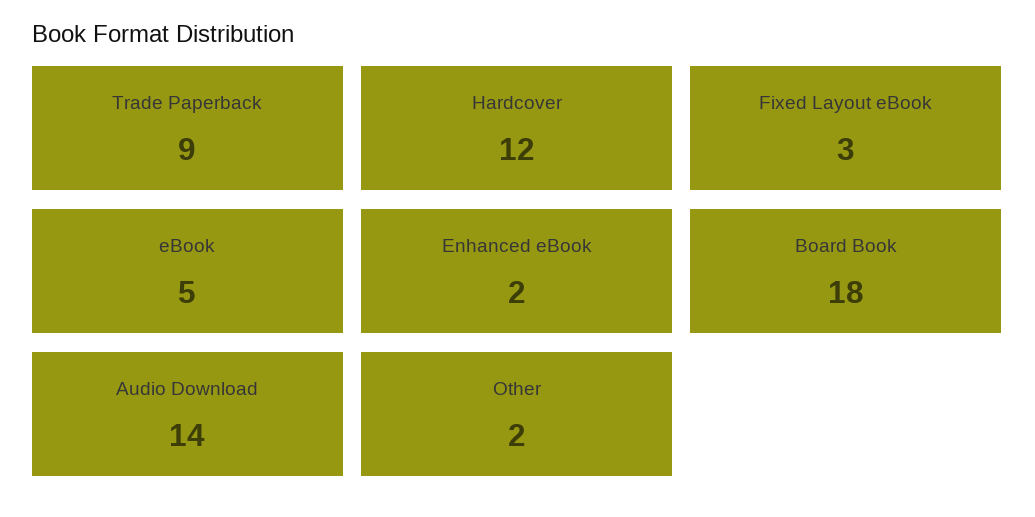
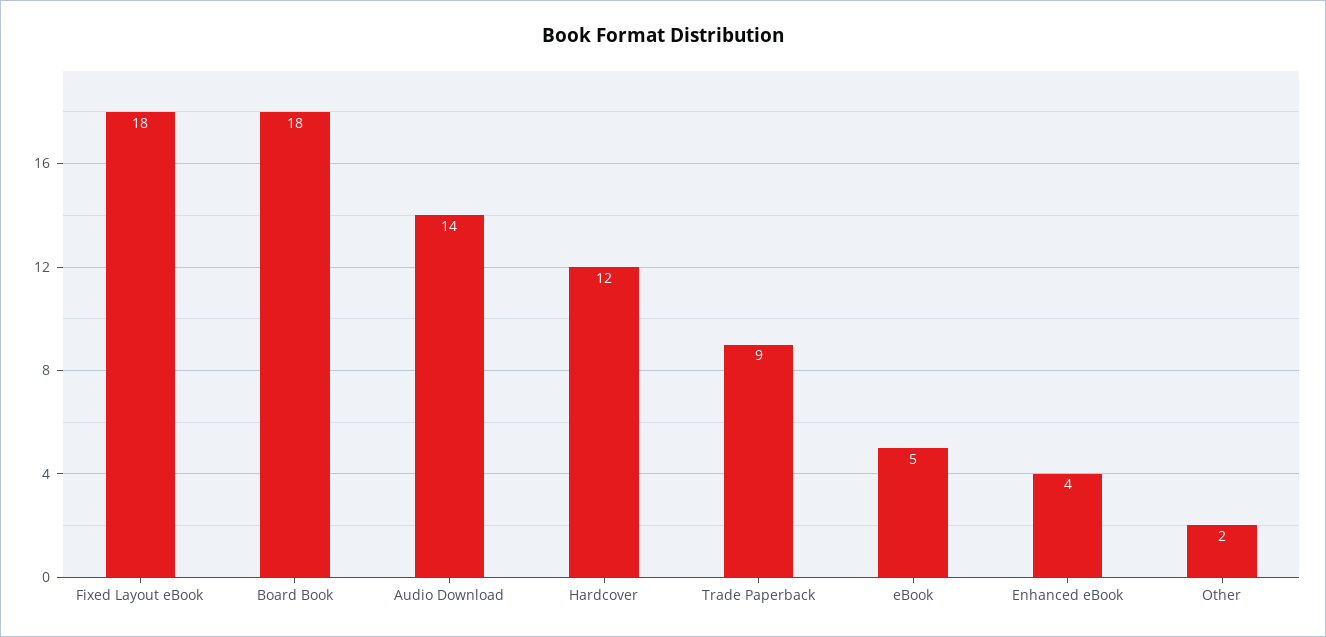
Fixed Layout eBook: 3 -> 18
Enhanced eBook: 2 -> 4

